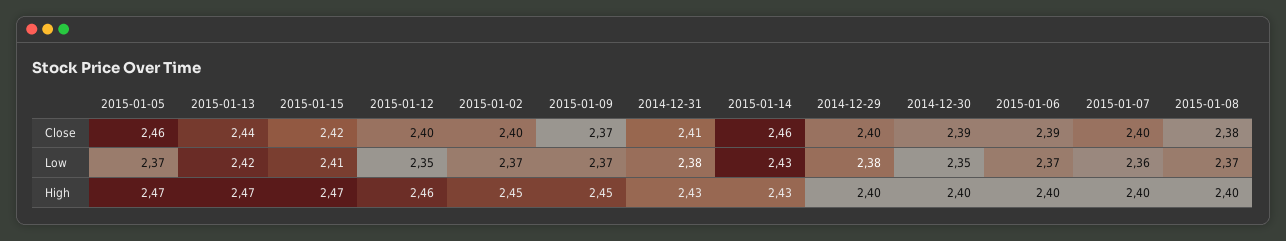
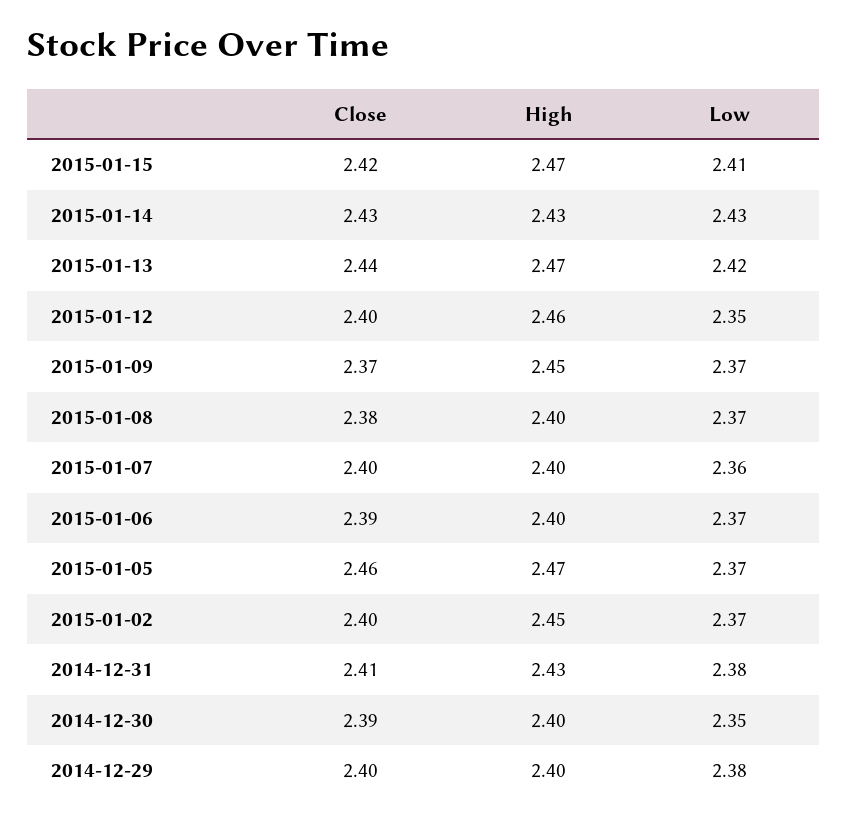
2015-01-14, Close: 2.46 -> 2.43

